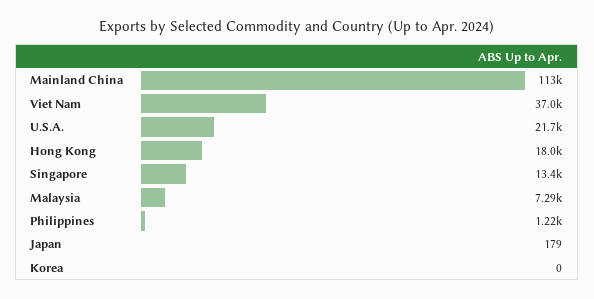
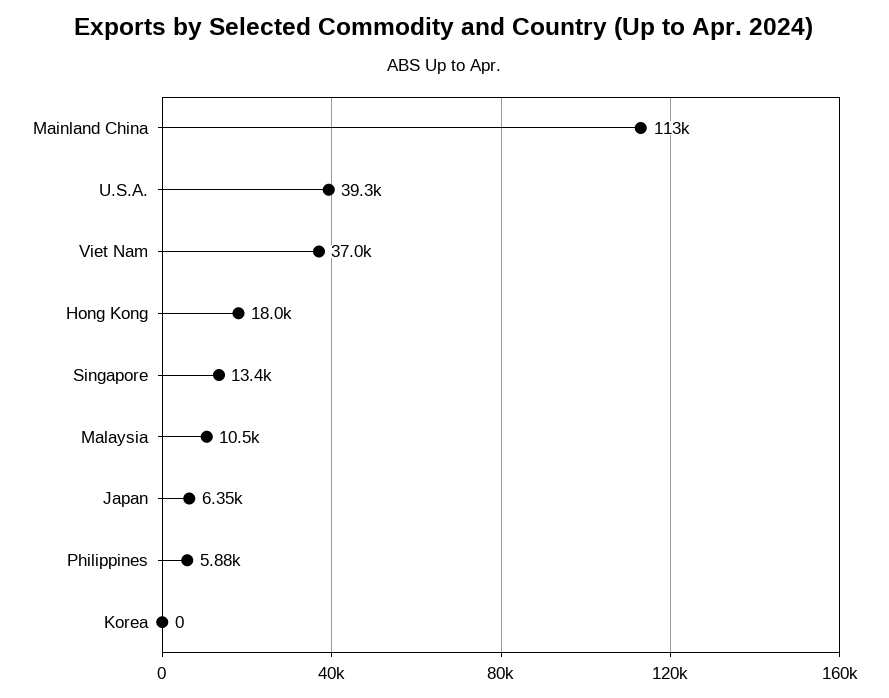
U.S.A.: 21700 -> 39300
Malaysia: 7290 -> 10500
Philippines: 1220 -> 5880
Japan: 179 -> 6350

